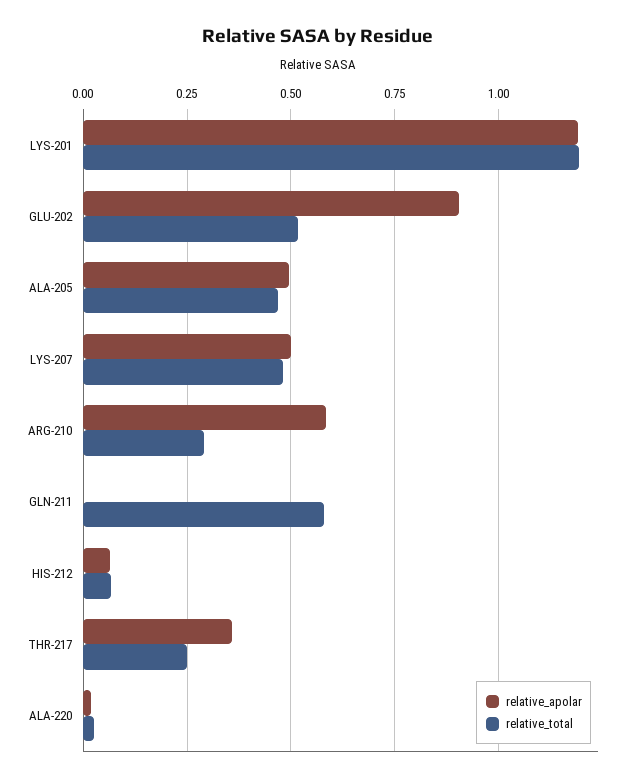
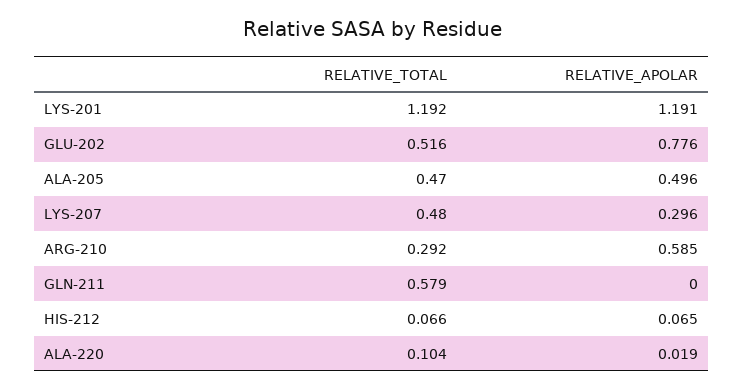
relative_apolar, GLU-202: 0.9 -> 0.776
relative_apolar, LYS-207: 0.5 -> 0.296
relative_apolar, THR-217: 0.35 -> none
relative_total, THR-217: 0.25 -> none
relative_total, ALA-220: 0.025 -> 0.104

